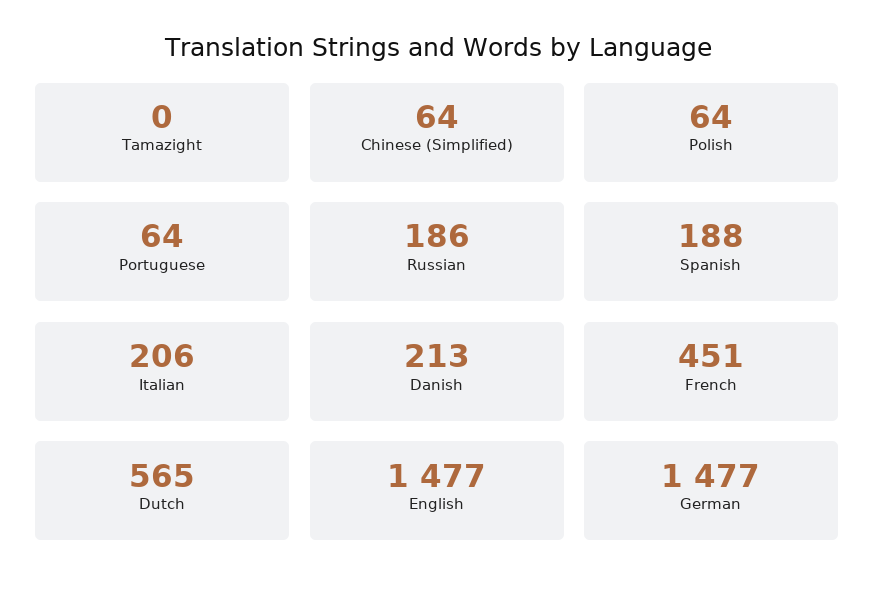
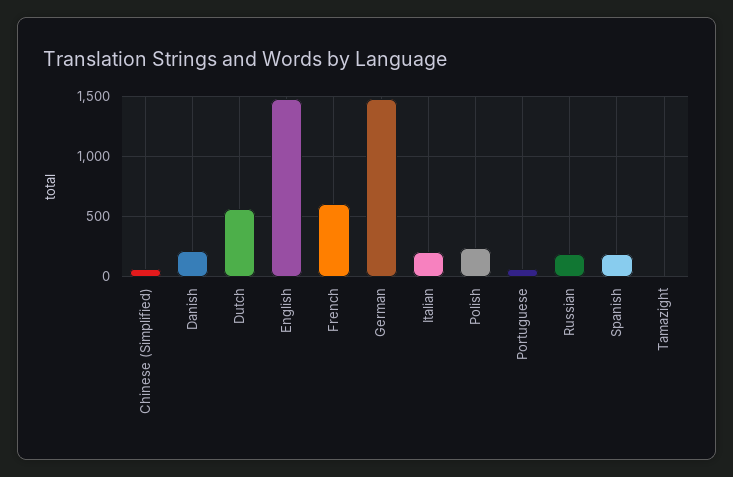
Polish: 64 -> 250
French: 451 -> 600

